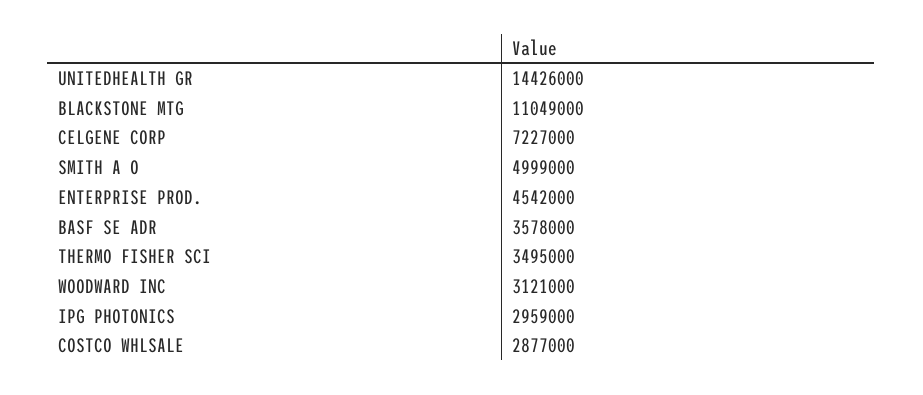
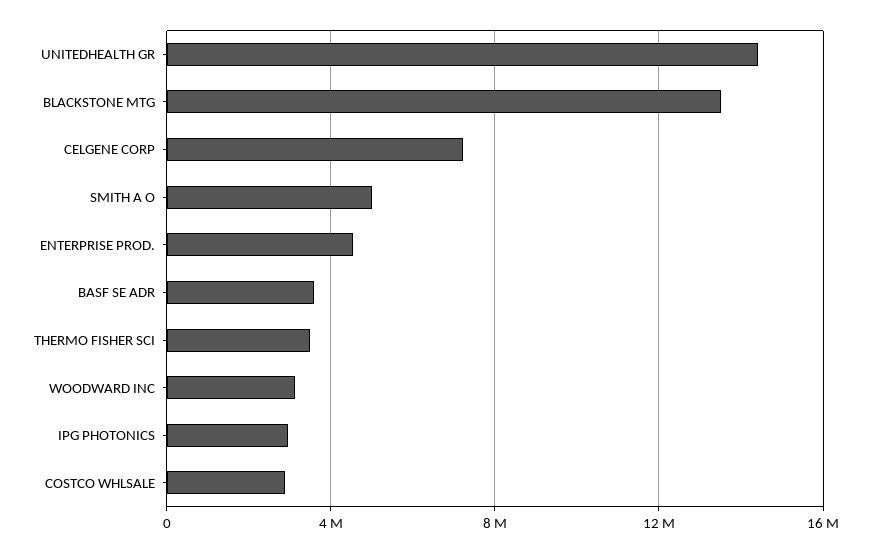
BLACKSTONE MTG: 11049000 -> 13500000

